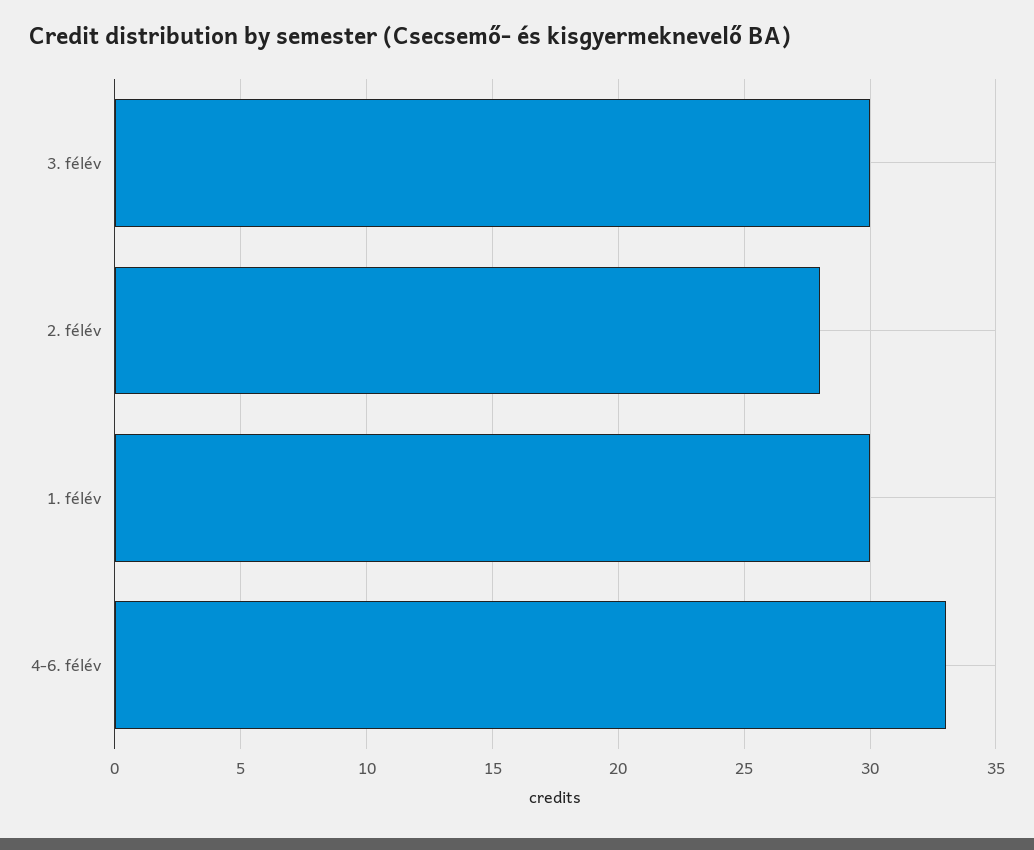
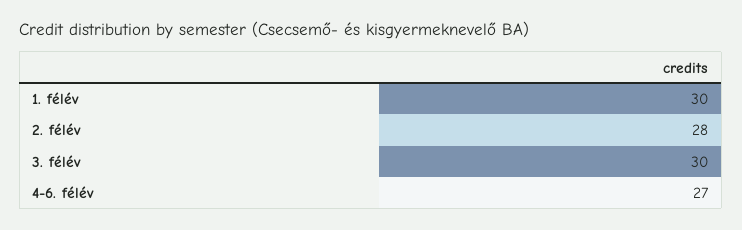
4-6. félév: 33 -> 27

